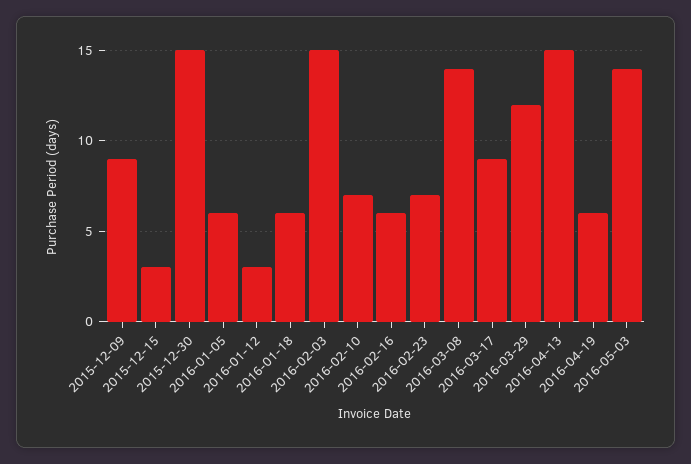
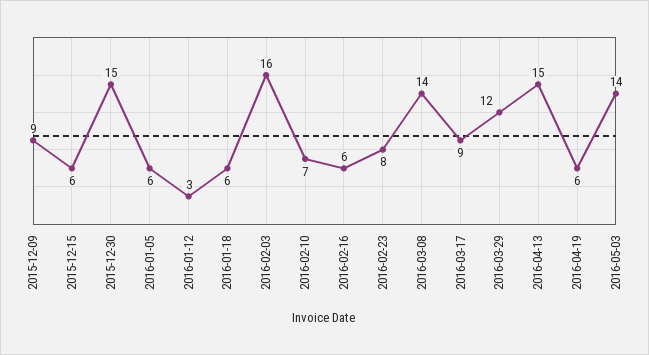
2015-12-15: 3 -> 6
2016-02-03: 15 -> 16
2016-02-23: 7 -> 8

